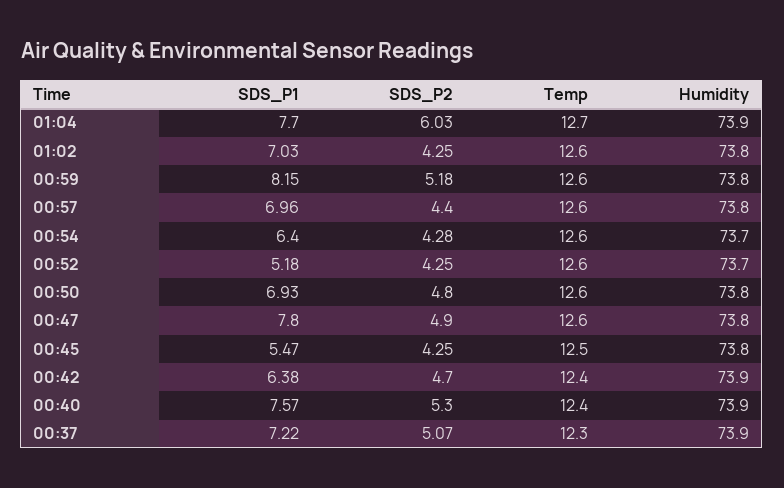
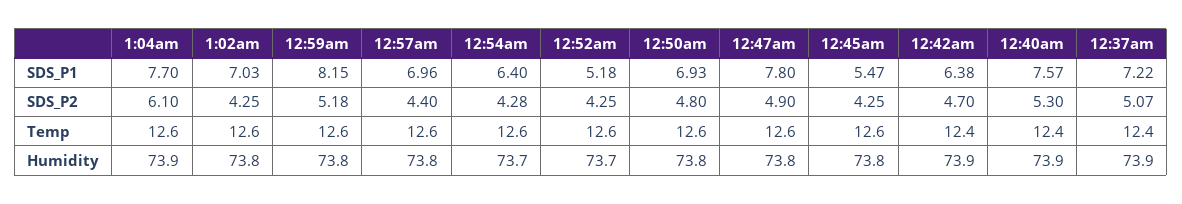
SDS_P2, 01:04: 6.03 -> 6.1
Temp, 01:04: 12.7 -> 12.6
Temp, 00:45: 12.5 -> 12.6
Temp, 00:37: 12.3 -> 12.4

